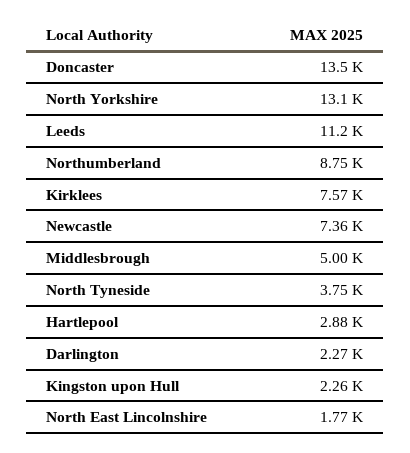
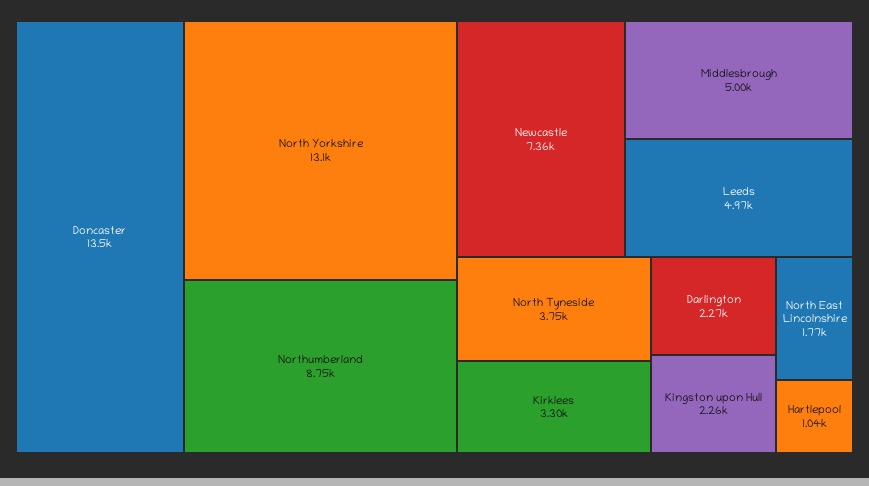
Leeds: 11200 -> 4970
Kirklees: 7570 -> 3300
Hartlepool: 2880 -> 1040

